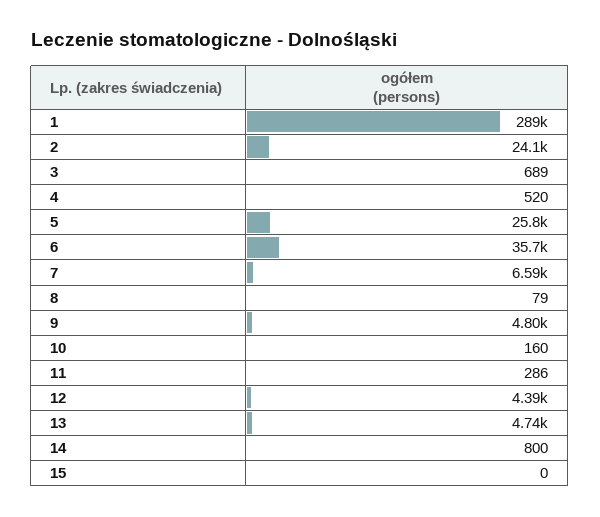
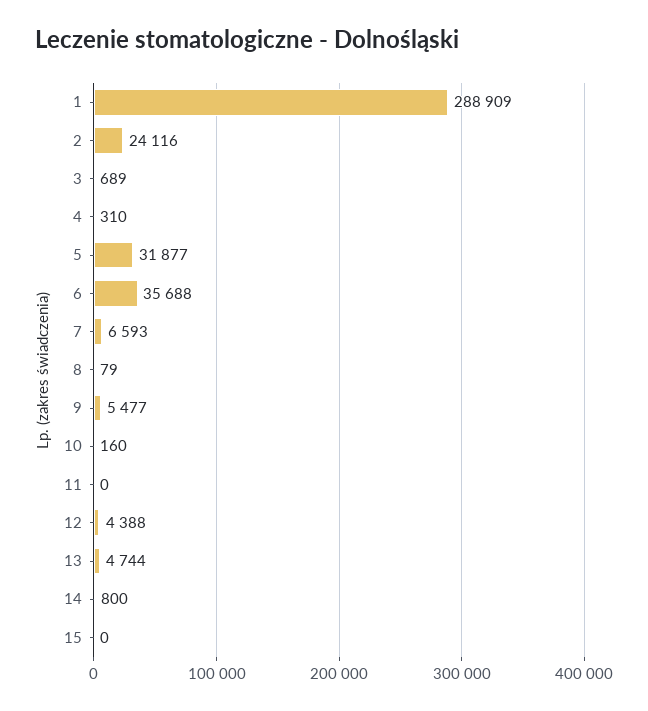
4: 520 -> 310
5: 25800 -> 31877
9: 4800 -> 5477
11: 286 -> 0

